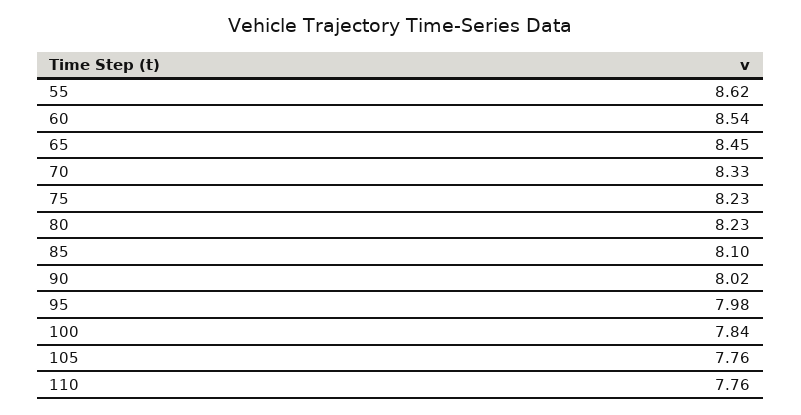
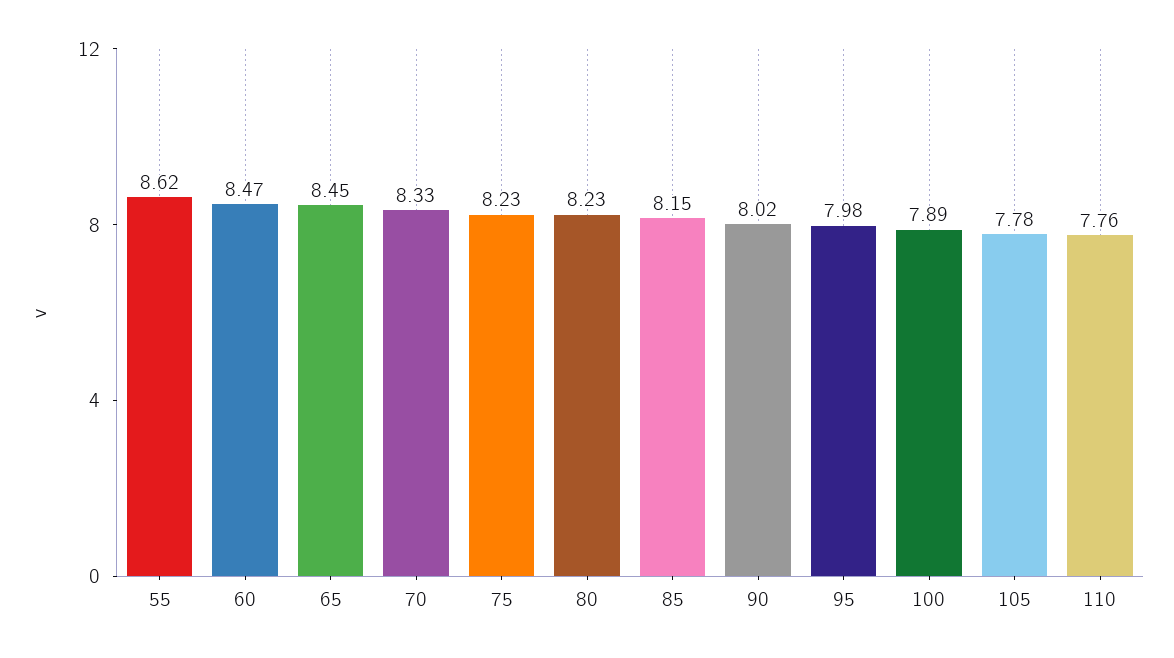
60: 8.54 -> 8.47
85: 8.1 -> 8.15
100: 7.84 -> 7.89
105: 7.76 -> 7.78

